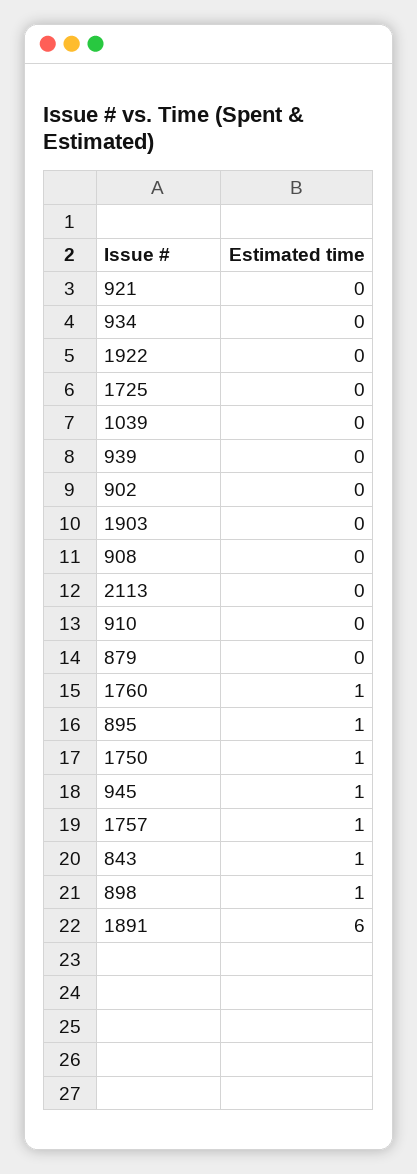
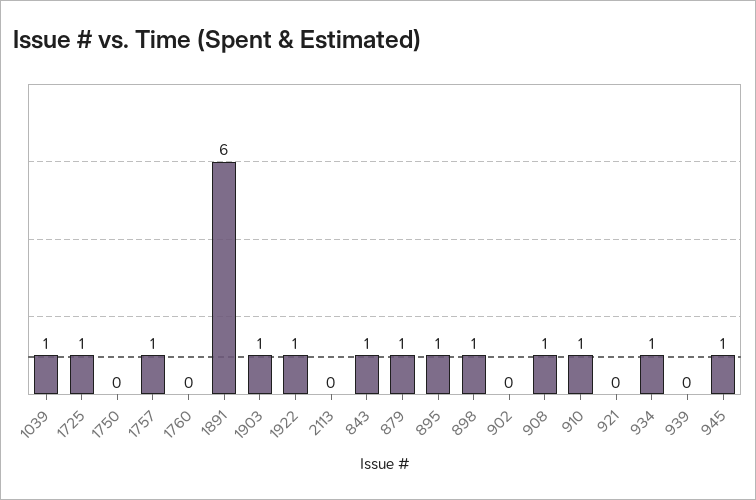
934: 0 -> 1
1922: 0 -> 1
1725: 0 -> 1
1039: 0 -> 1
1903: 0 -> 1
908: 0 -> 1
910: 0 -> 1
879: 0 -> 1
1760: 1 -> 0
1750: 1 -> 0

